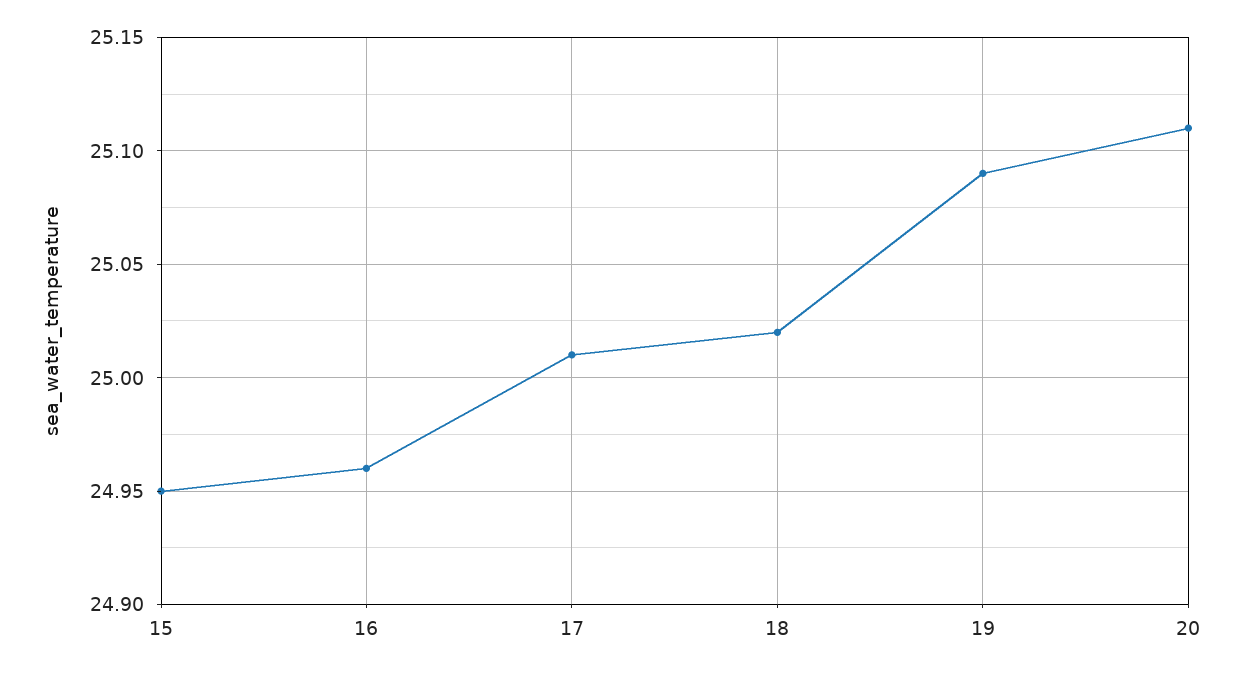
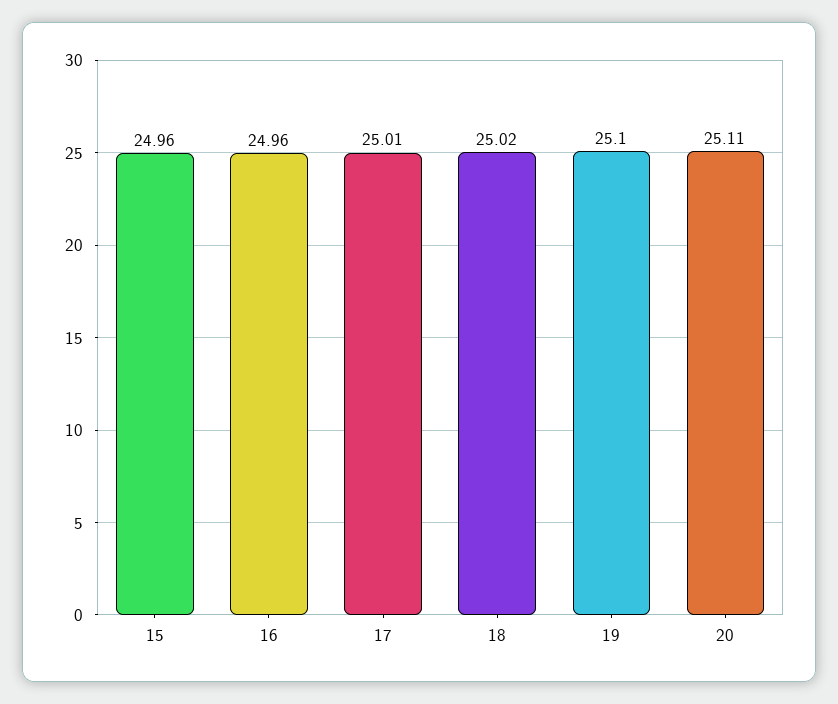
15: 24.95 -> 24.96
19: 25.09 -> 25.1

